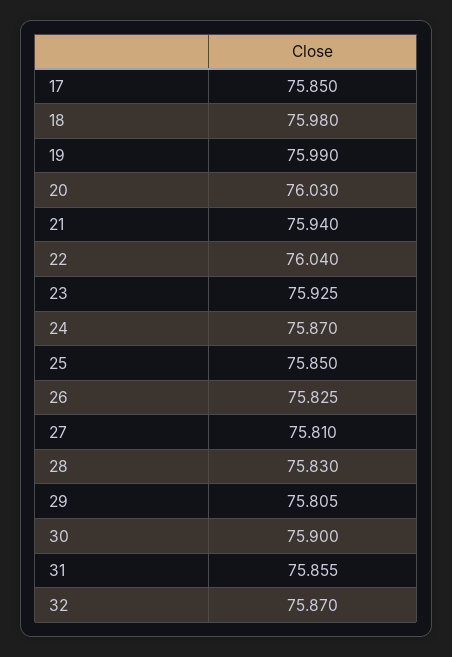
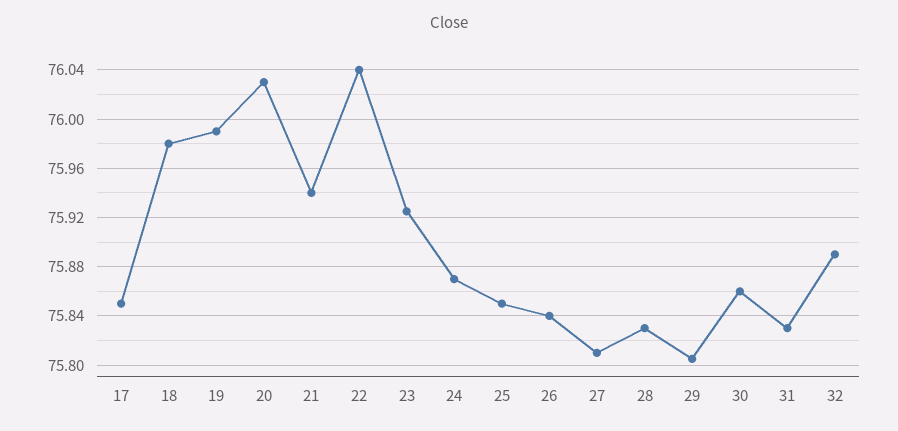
26: 75.825 -> 75.84
30: 75.9 -> 75.86
31: 75.855 -> 75.83
32: 75.87 -> 75.89

